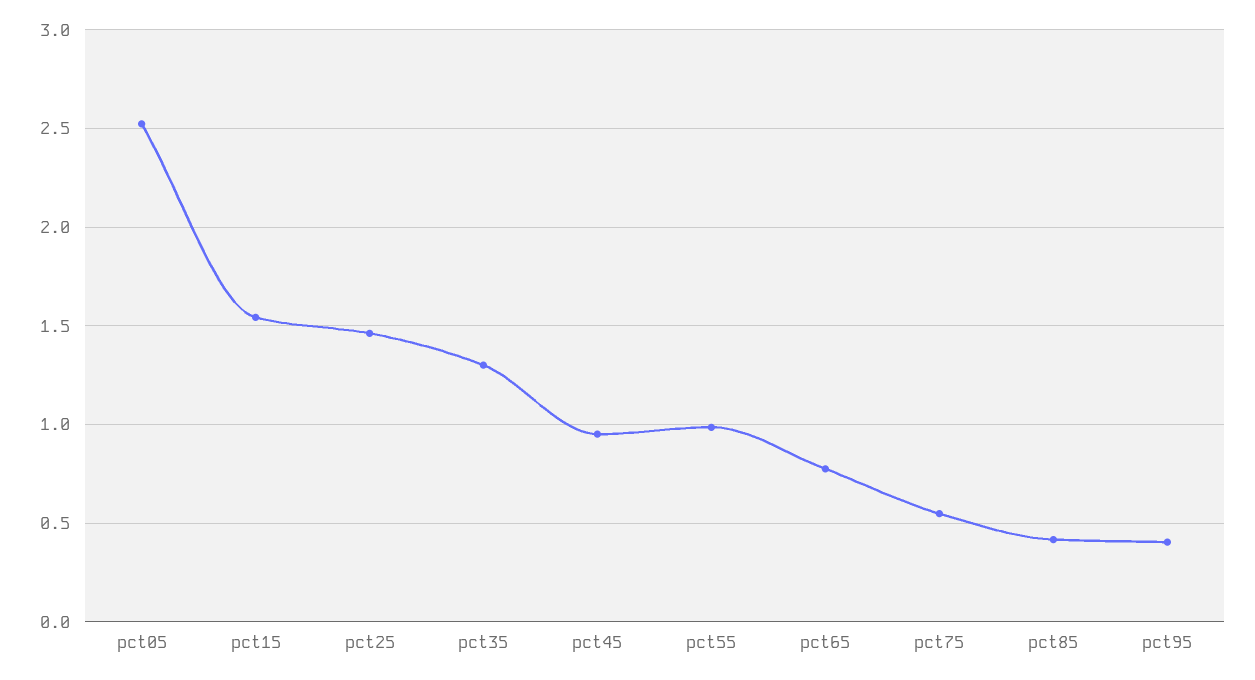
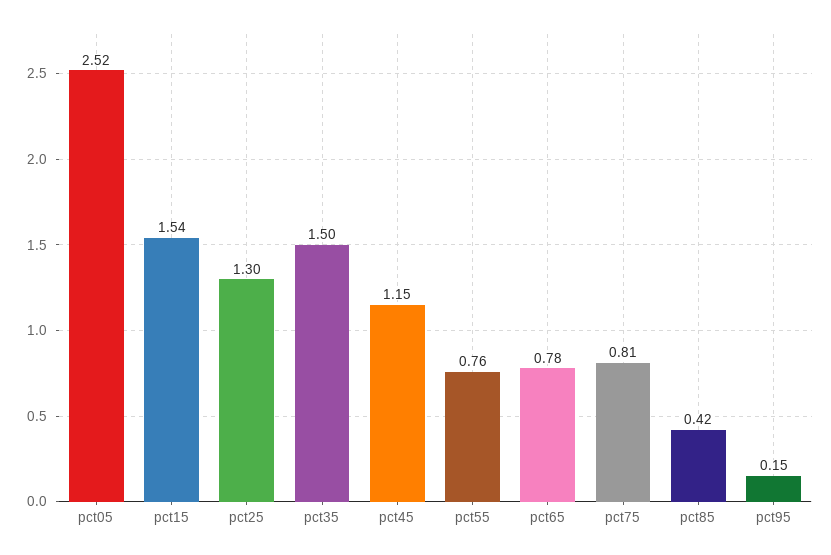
pct25: 1.45 -> 1.3
pct35: 1.3 -> 1.5
pct45: 0.95 -> 1.15
pct55: 1 -> 0.76
pct75: 0.55 -> 0.81
pct95: 0.4 -> 0.15

